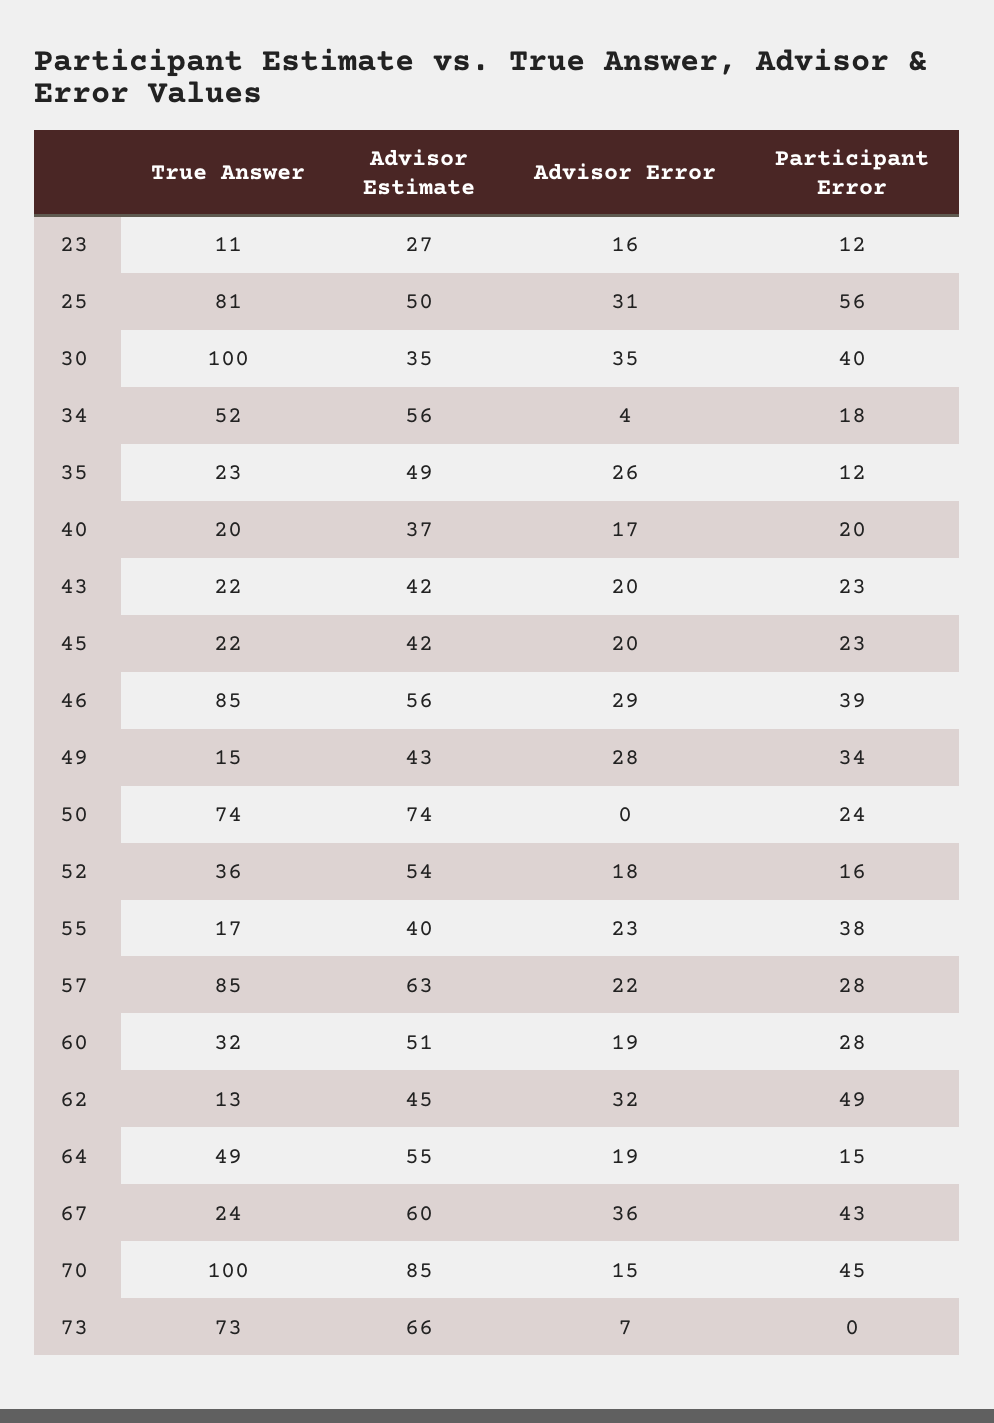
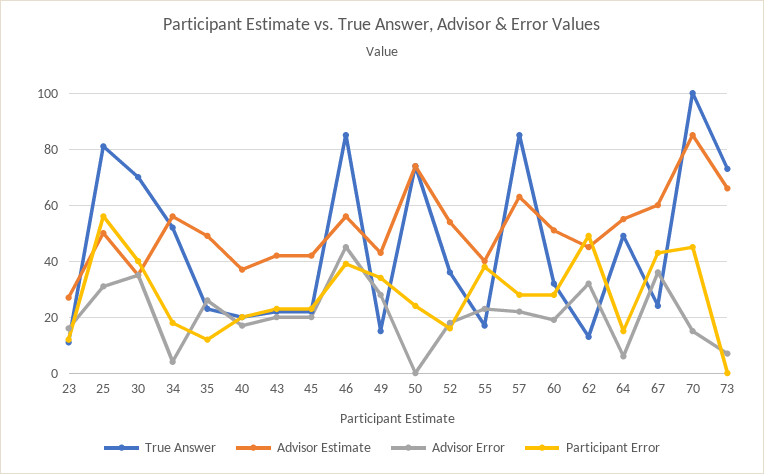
True Answer, 30: 100 -> 70
Advisor Error, 46: 29 -> 45
Advisor Error, 64: 19 -> 5

